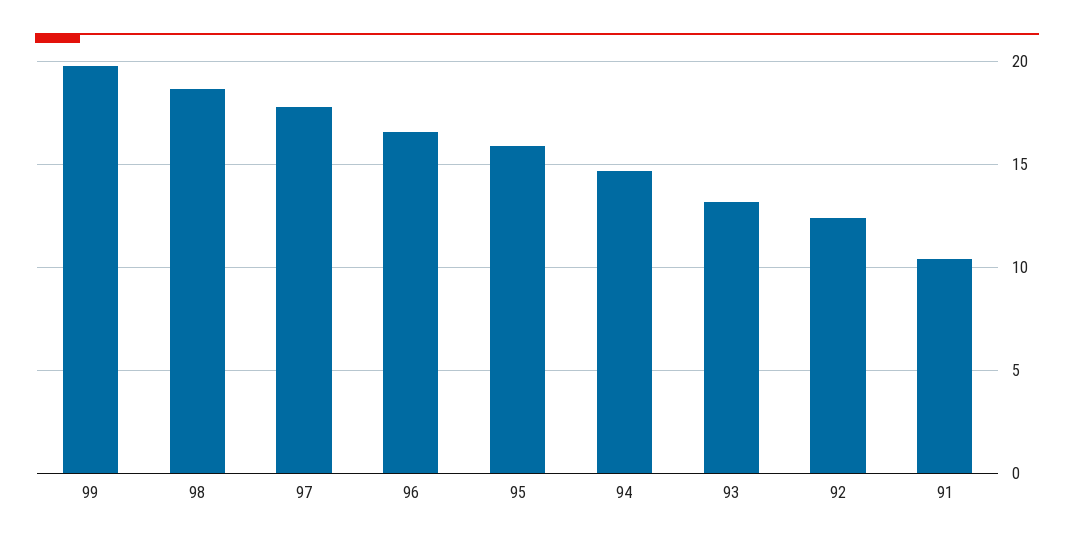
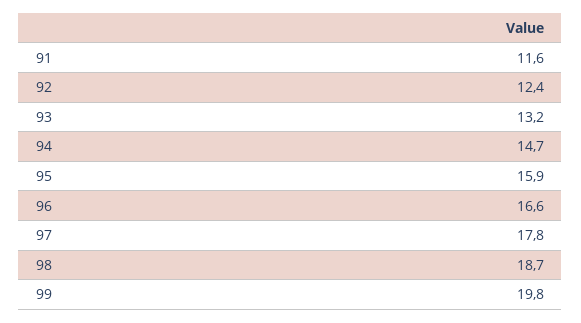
91: 10.5 -> 11.6

